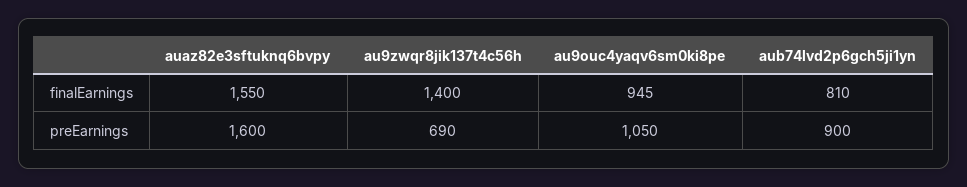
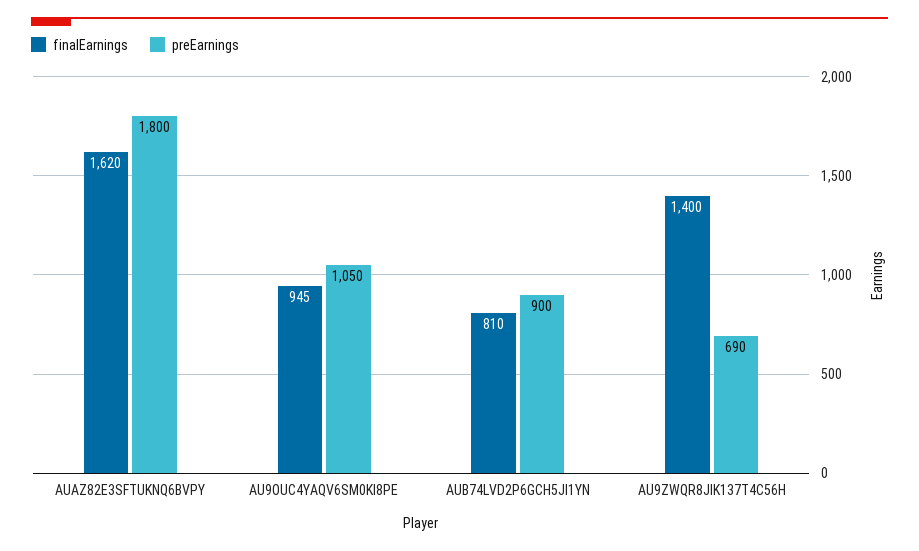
finalEarnings, auaz82e3sftuknq6bvpy: 1550 -> 1620
preEarnings, auaz82e3sftuknq6bvpy: 1600 -> 1800

